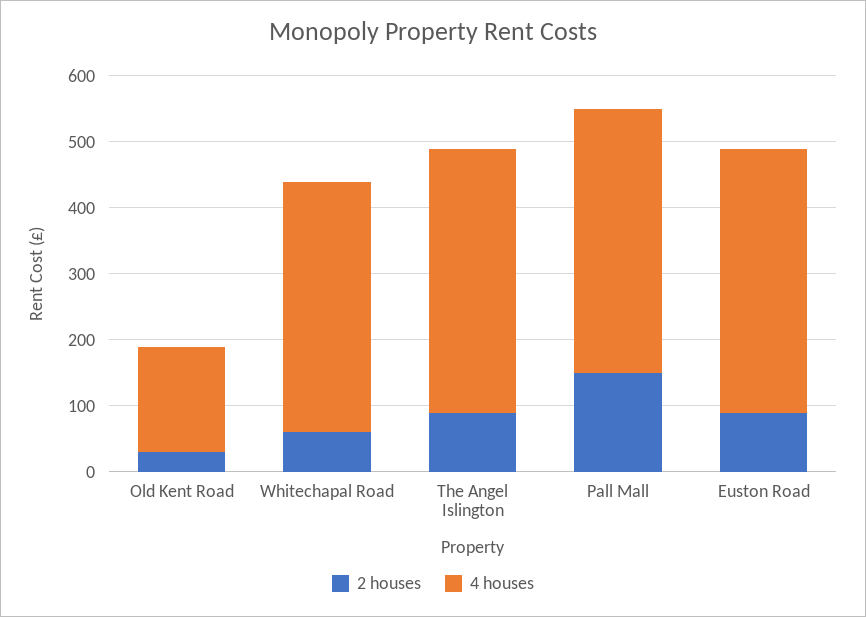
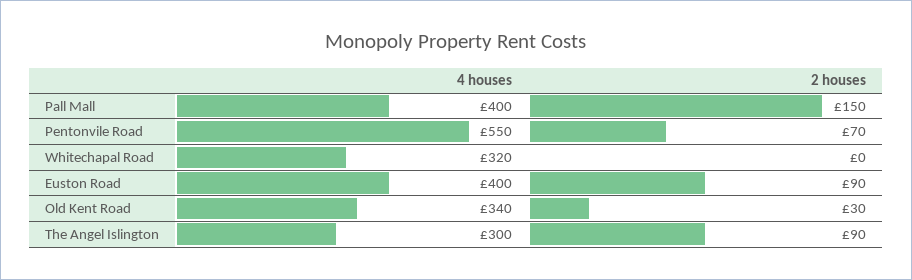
4 houses, Old Kent Road: 160 -> 340
2 houses, Whitechapal Road: 60 -> 0
4 houses, Whitechapal Road: 380 -> 320
4 houses, The Angel Islington: 400 -> 300
4 houses, Pentonvile Road: none -> 550
2 houses, Pentonvile Road: none -> 70

